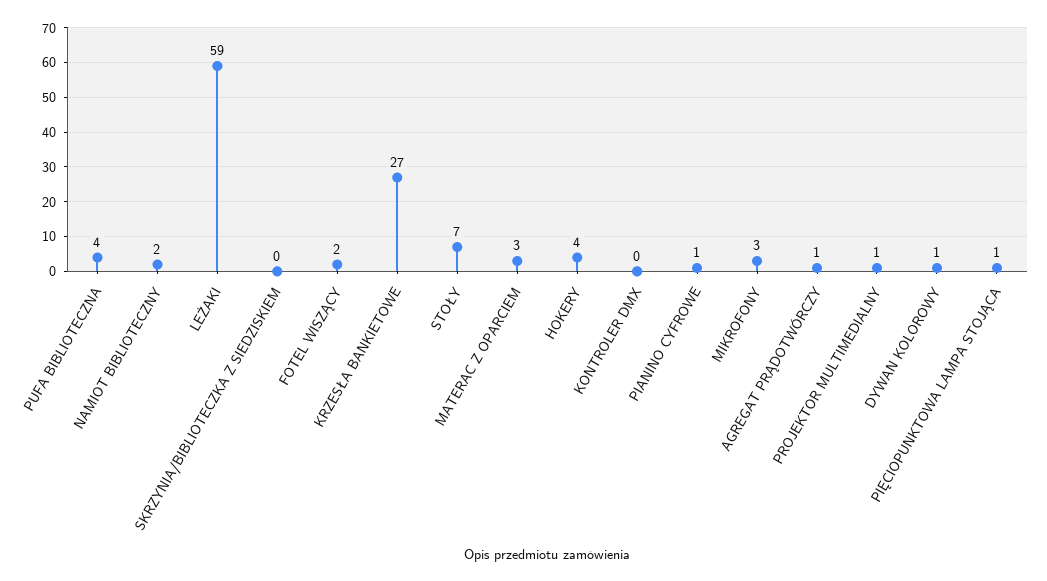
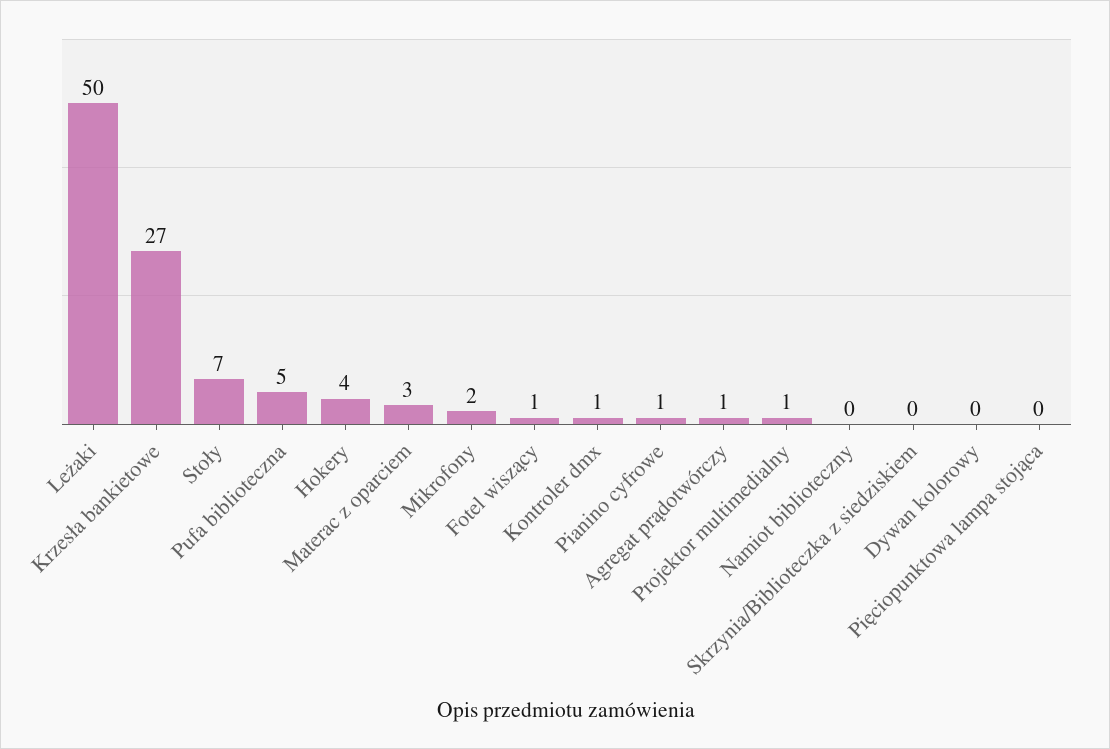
PUFA BIBLIOTECZNA: 4 -> 5
NAMIOT BIBLIOTECZNY: 2 -> 0
LEŻAKI: 59 -> 50
FOTEL WISZĄCY: 2 -> 1
KONTROLER DMX: 0 -> 1
MIKROFONY: 3 -> 2
DYWAN KOLOROWY: 1 -> 0
PIĘCIOPUNKTOWA LAMPA STOJĄCA: 1 -> 0

